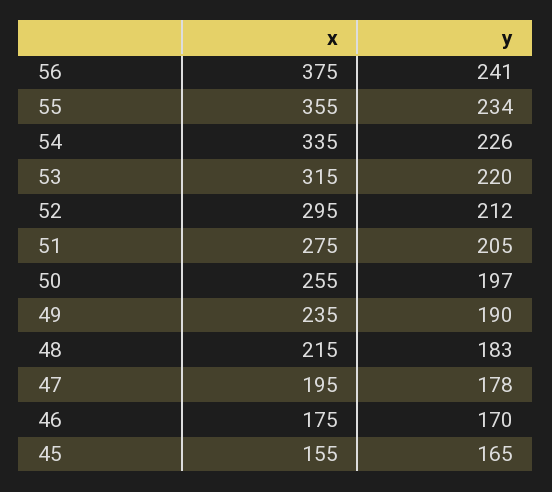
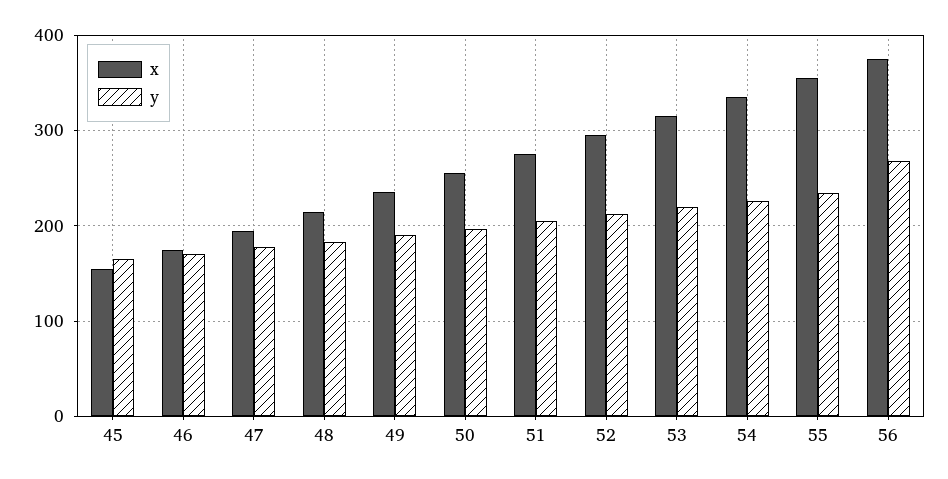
y, 56: 241 -> 270

